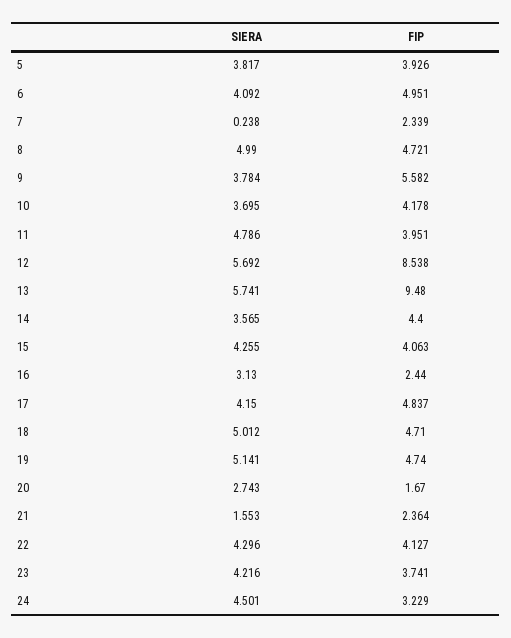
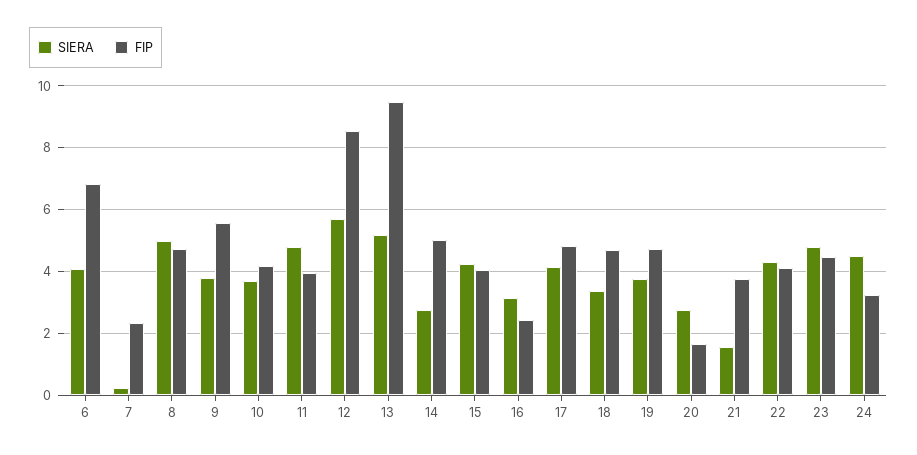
SIERA, 5: 3.817 -> none
FIP, 5: 3.926 -> none
FIP, 6: 4.951 -> 6.8
SIERA, 13: 5.741 -> 5.2
SIERA, 14: 3.565 -> 2.8
FIP, 14: 4.4 -> 5
SIERA, 18: 5.012 -> 3.4
SIERA, 19: 5.141 -> 3.8
FIP, 21: 2.364 -> 3.8
SIERA, 23: 4.216 -> 4.8
FIP, 23: 3.741 -> 4.4

